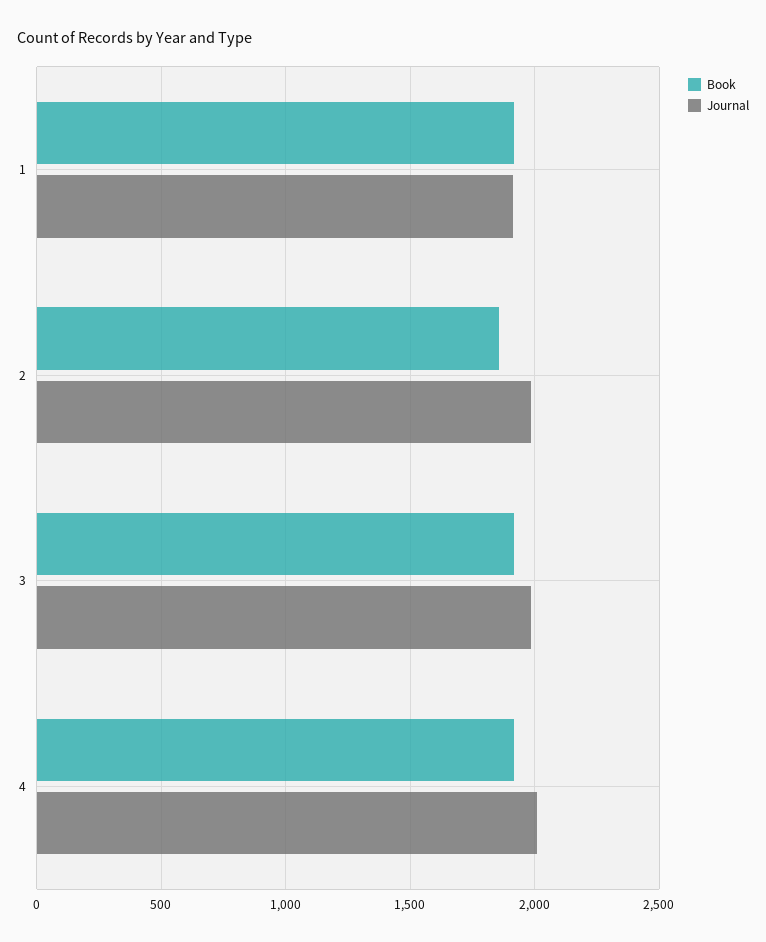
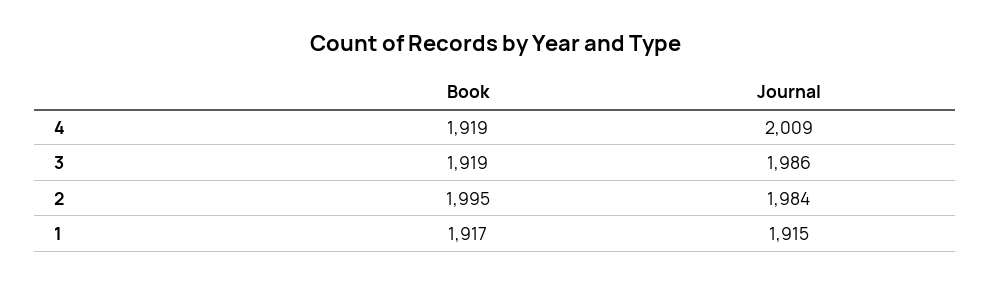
Book, 2: 1850 -> 1995

